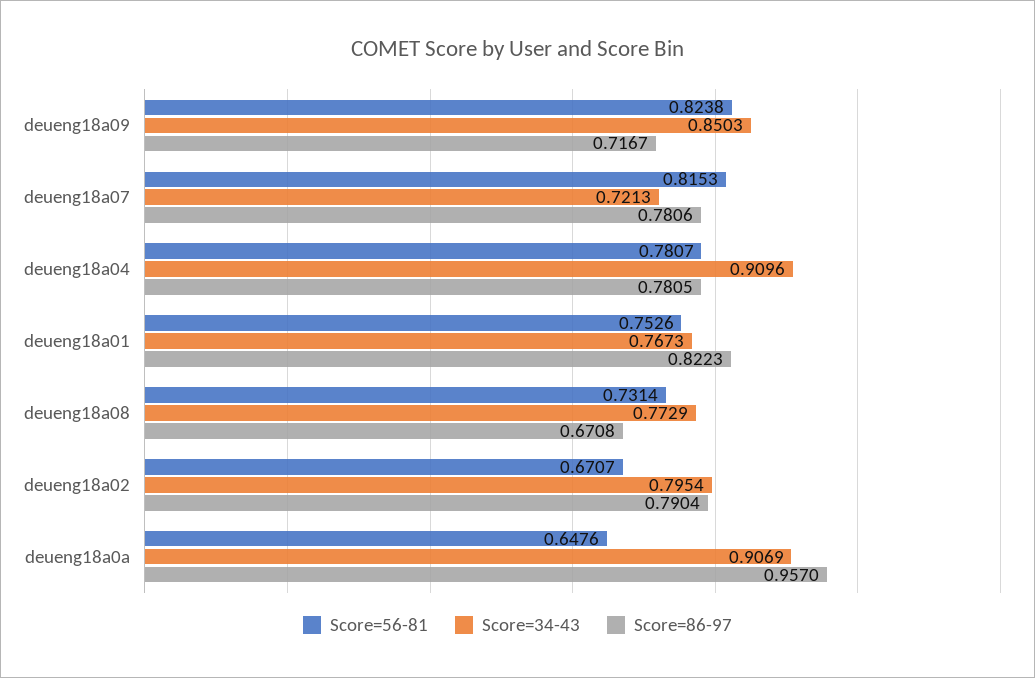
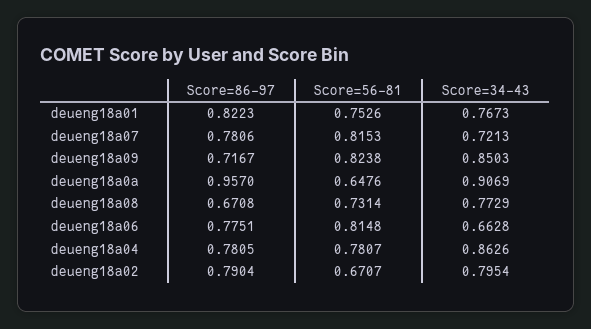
Score=34-43, deueng18a04: 0.9096 -> 0.8626
Score=86-97, deueng18a06: none -> 0.7751
Score=56-81, deueng18a06: none -> 0.8148
Score=34-43, deueng18a06: none -> 0.6628

